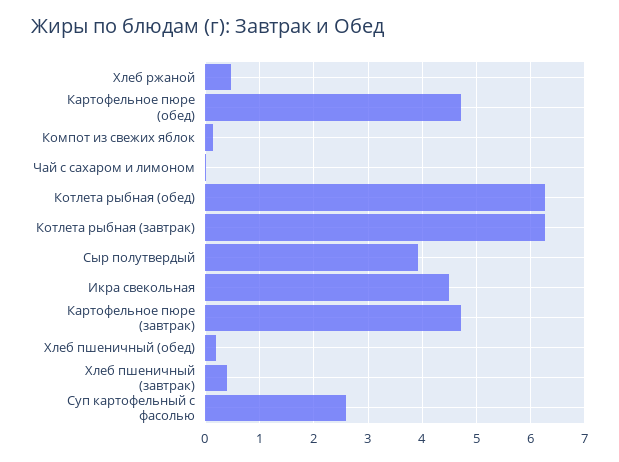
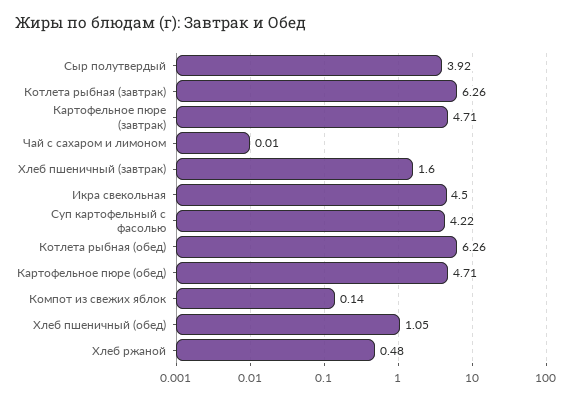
Хлеб пшеничный (обед): 0.2 -> 1.05
Хлеб пшеничный (завтрак): 0.4 -> 1.6
Суп картофельный с фасолью: 2.6 -> 4.22

